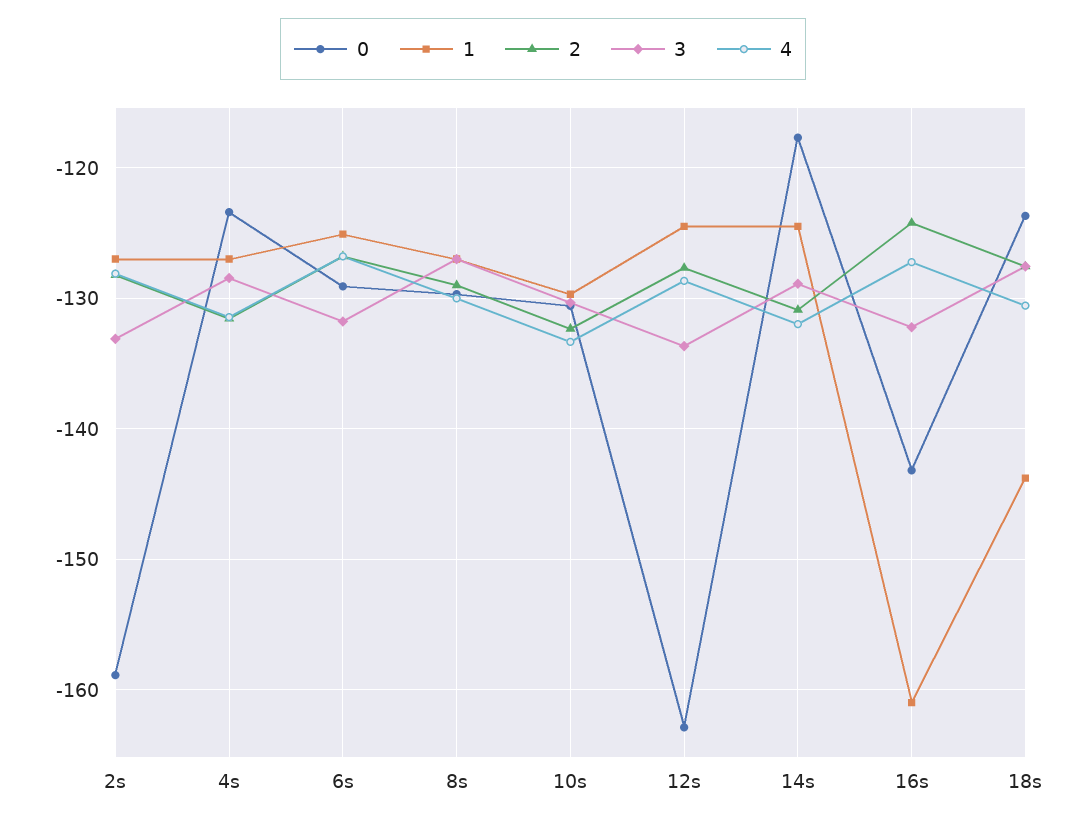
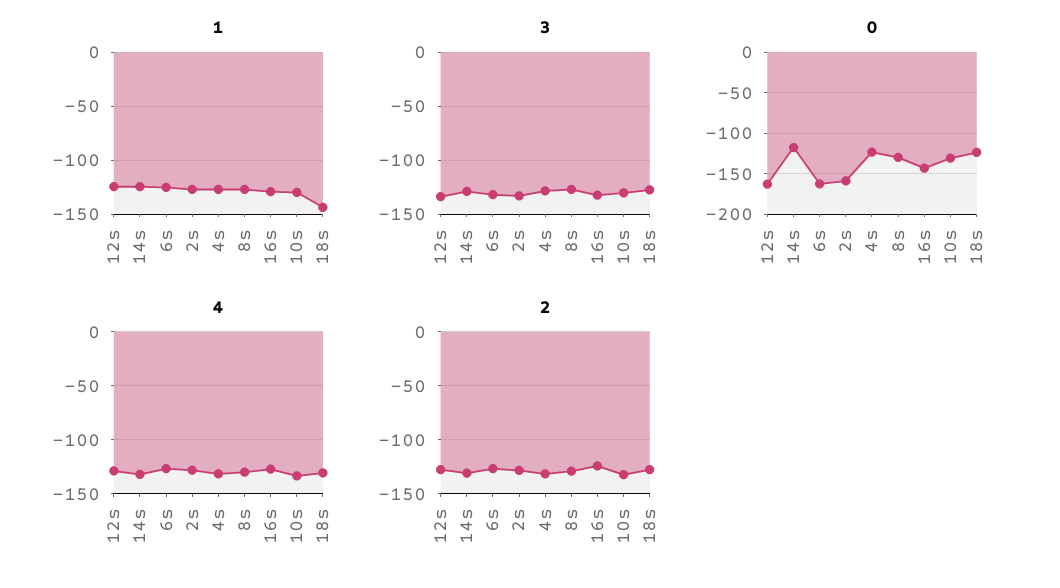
0, 6s: -129 -> -160
1, 16s: -161 -> -130

